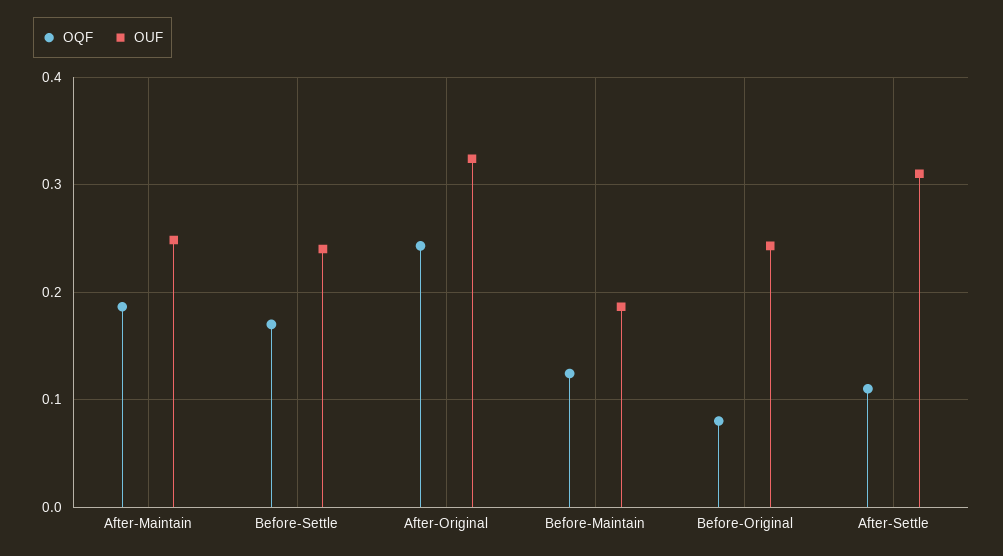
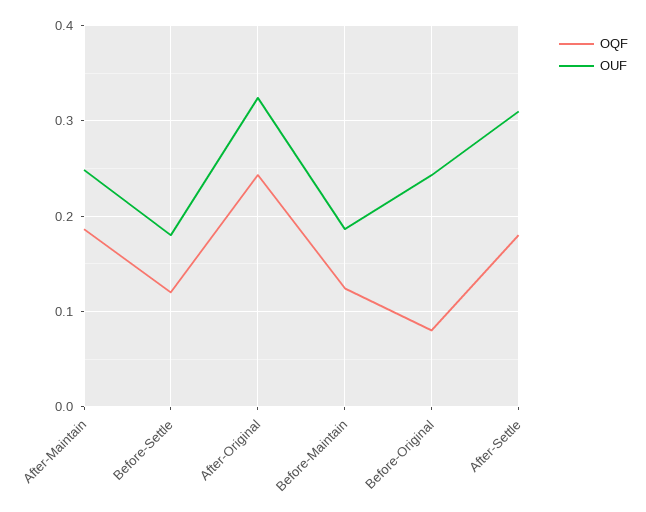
OQF, Before-Settle: 0.17 -> 0.12
OUF, Before-Settle: 0.24 -> 0.18
OQF, After-Settle: 0.11 -> 0.18

